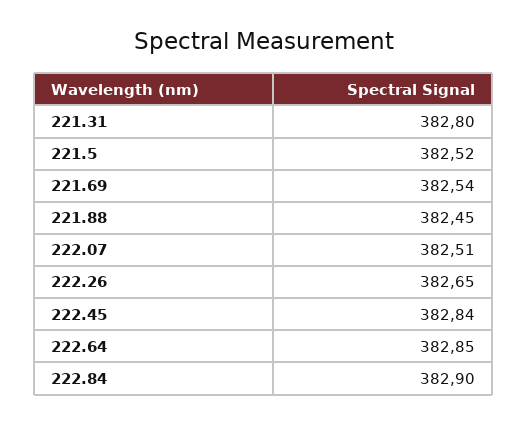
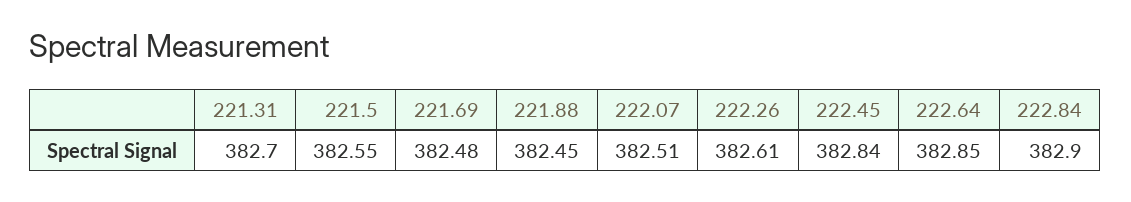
221.31: 382.8 -> 382.7
221.5: 382.52 -> 382.55
221.69: 382.54 -> 382.48
222.26: 382.65 -> 382.61

